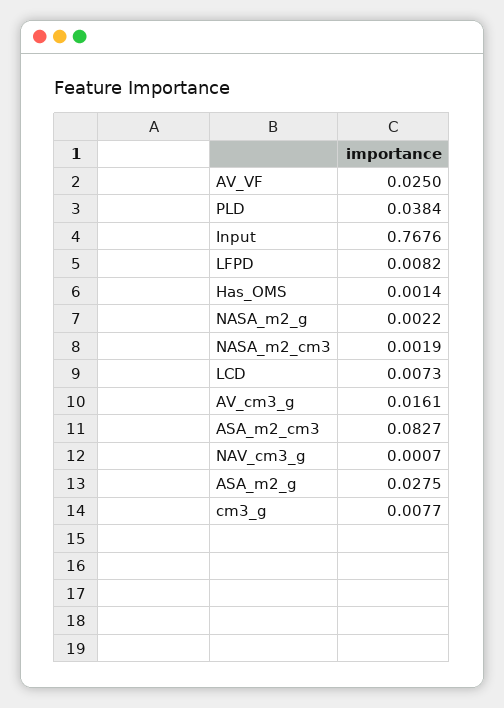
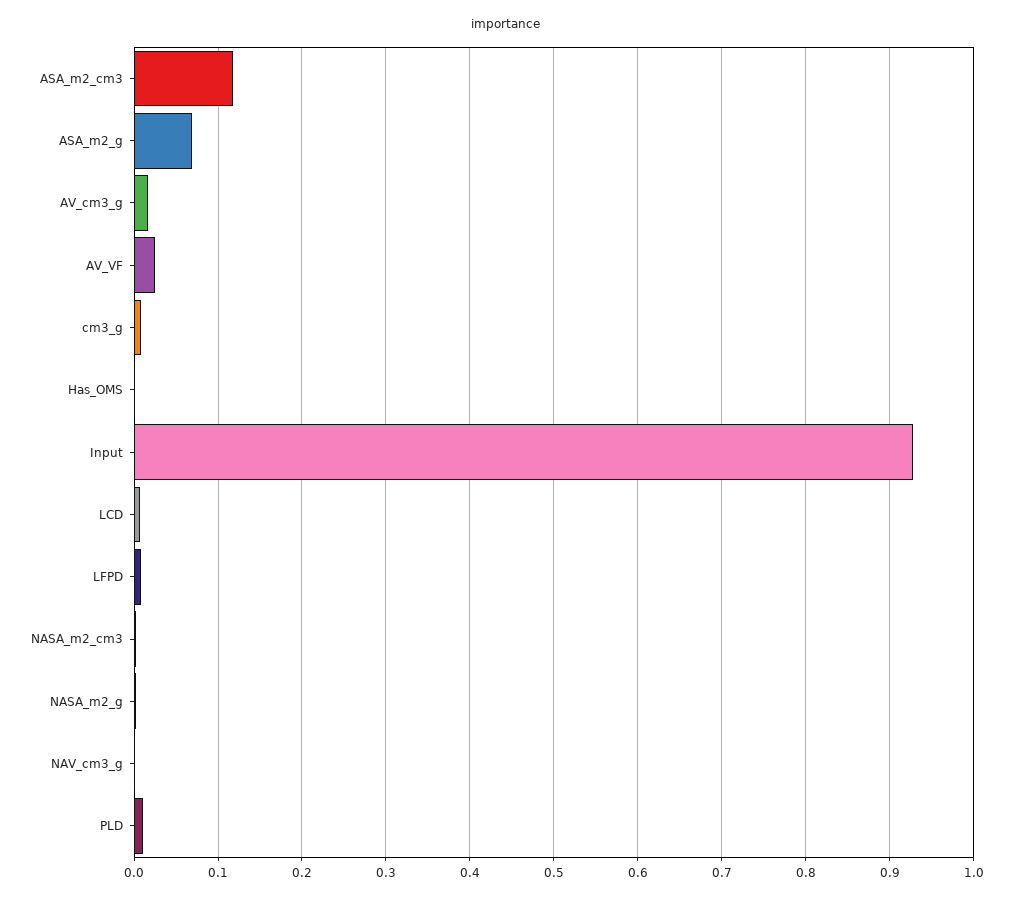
PLD: 0.0384 -> 0.01
Input: 0.7676 -> 0.93
ASA_m2_cm3: 0.0827 -> 0.12
ASA_m2_g: 0.0275 -> 0.07

